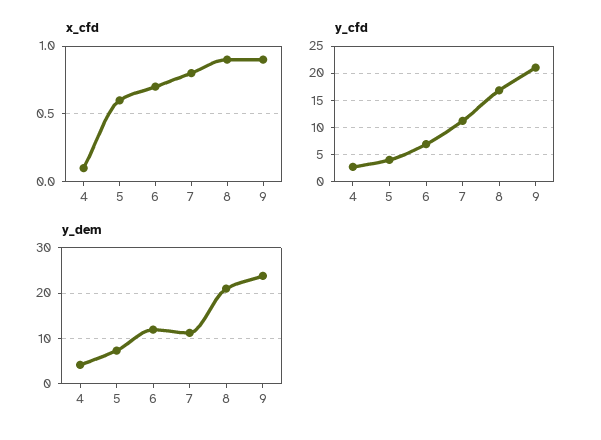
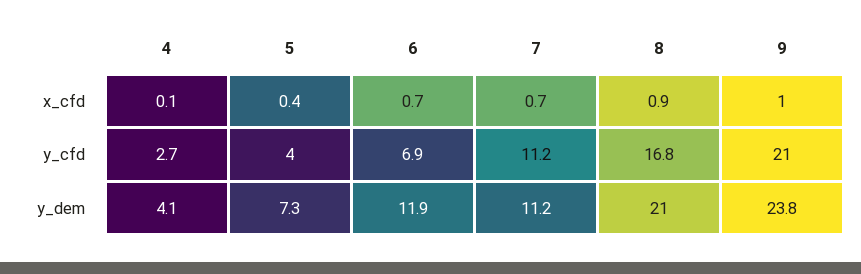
x_cfd, 5: 0.6 -> 0.4
x_cfd, 7: 0.8 -> 0.7
x_cfd, 9: 0.9 -> 1

